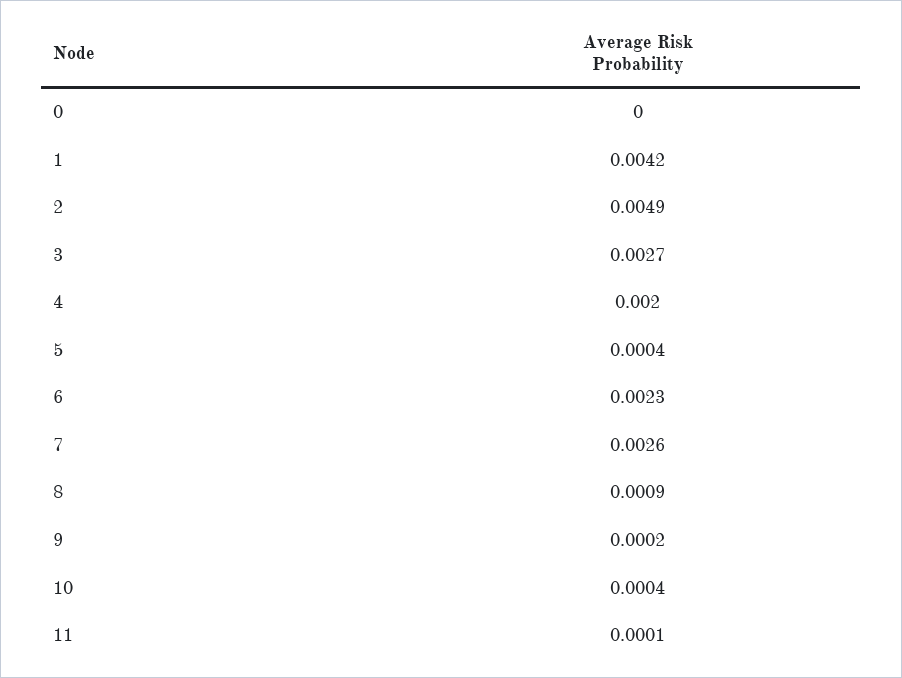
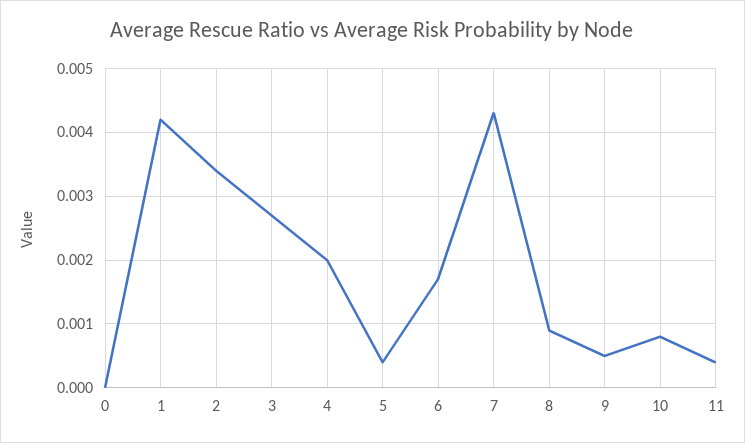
2: 0.0049 -> 0.0034
6: 0.0023 -> 0.0017
7: 0.0026 -> 0.0043
9: 0.0002 -> 0.0005
10: 0.0004 -> 0.0008
11: 0.0001 -> 0.0004

